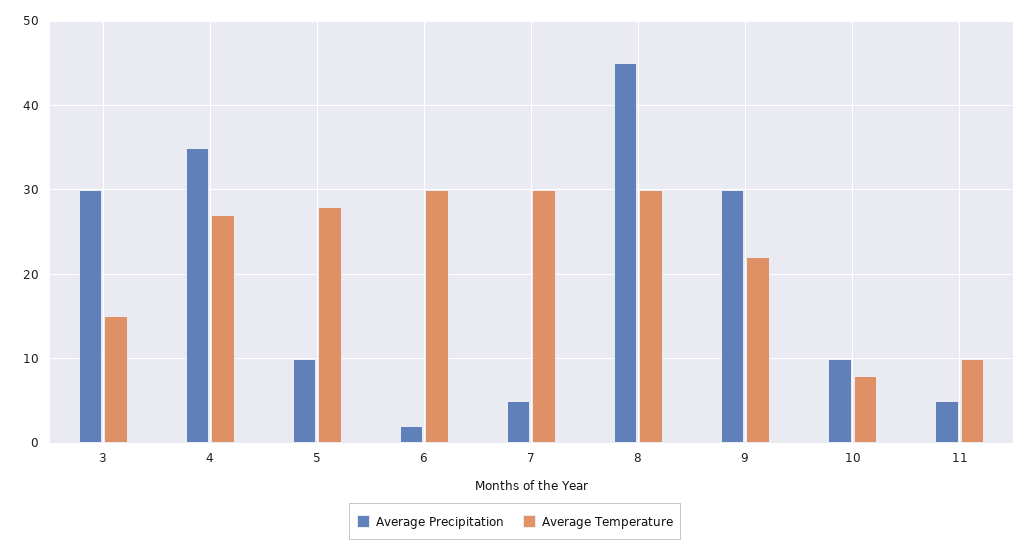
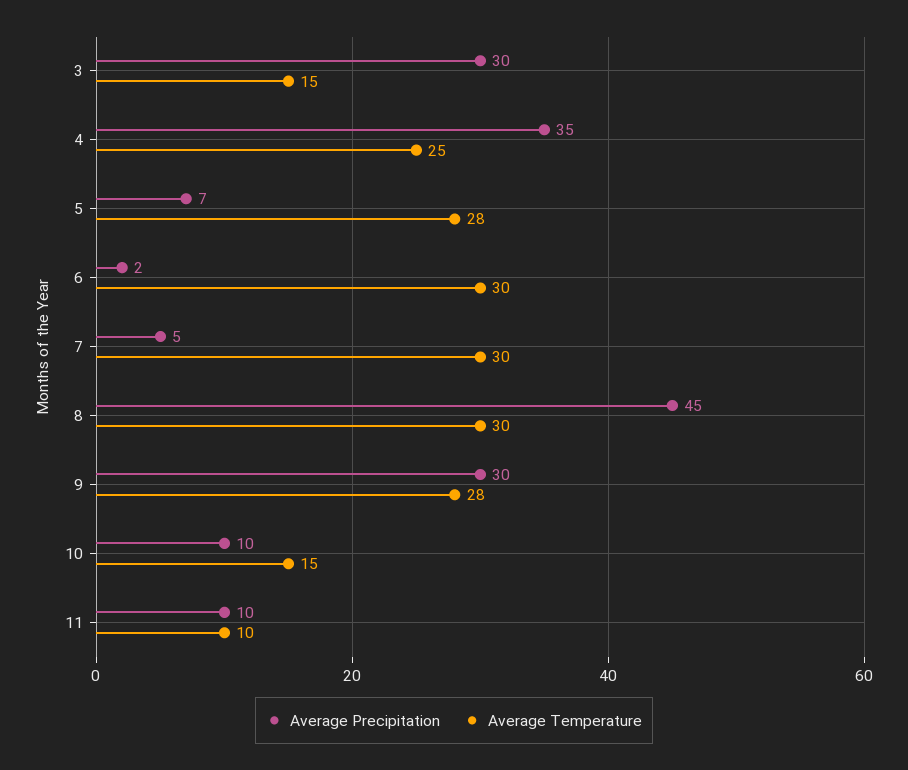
Average Temperature, 4: 27 -> 25
Average Precipitation, 5: 10 -> 7
Average Temperature, 9: 22 -> 28
Average Temperature, 10: 8 -> 15
Average Precipitation, 11: 5 -> 10

